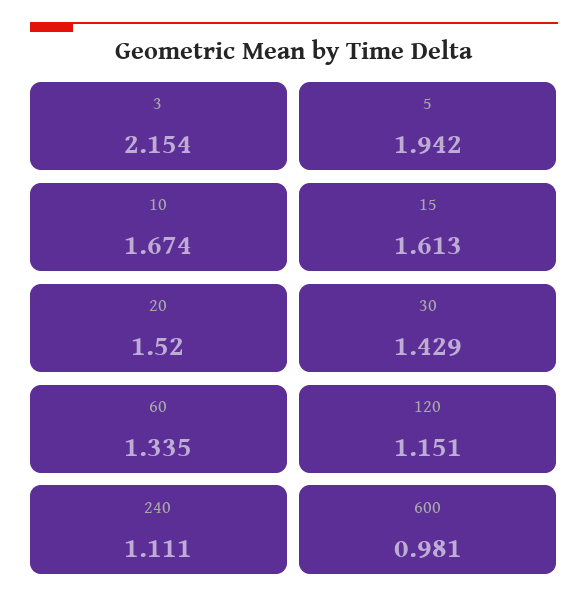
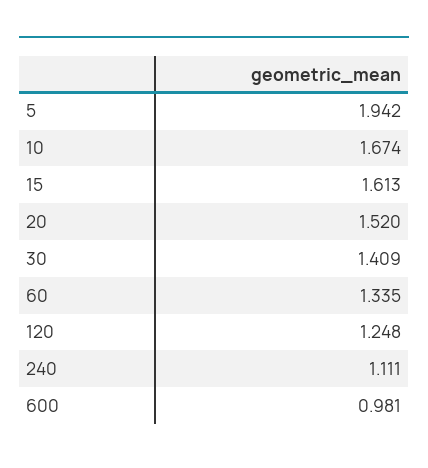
3: 2.154 -> none
30: 1.429 -> 1.409
120: 1.151 -> 1.248

